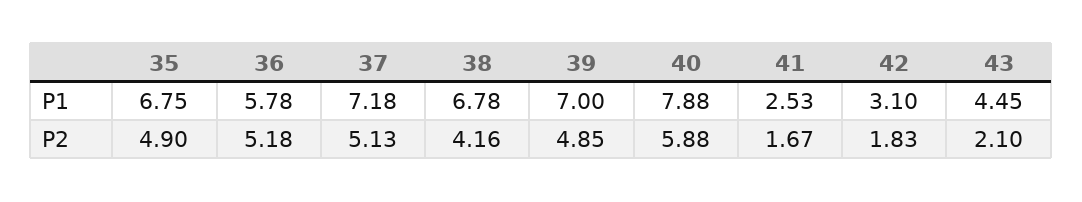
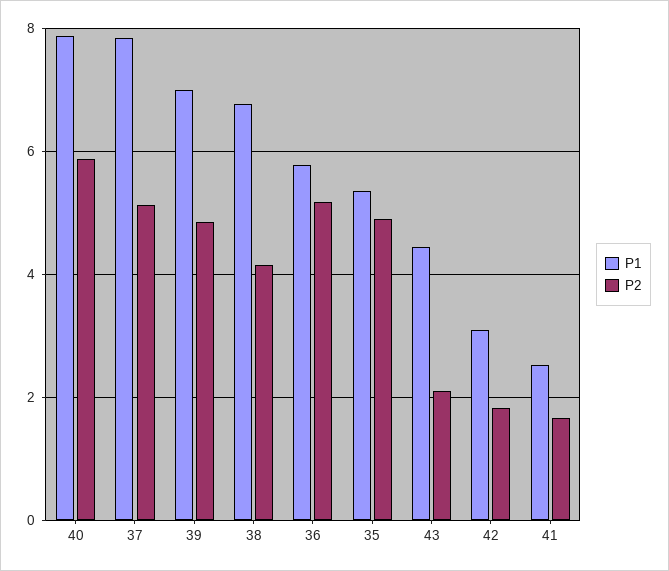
P1, 35: 6.75 -> 5.4
P1, 37: 7.18 -> 7.8

